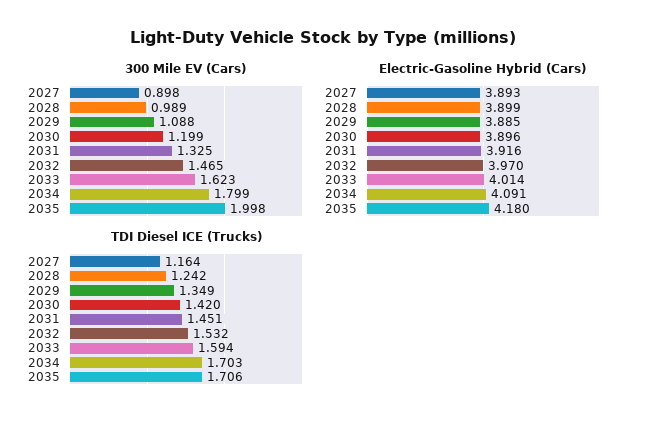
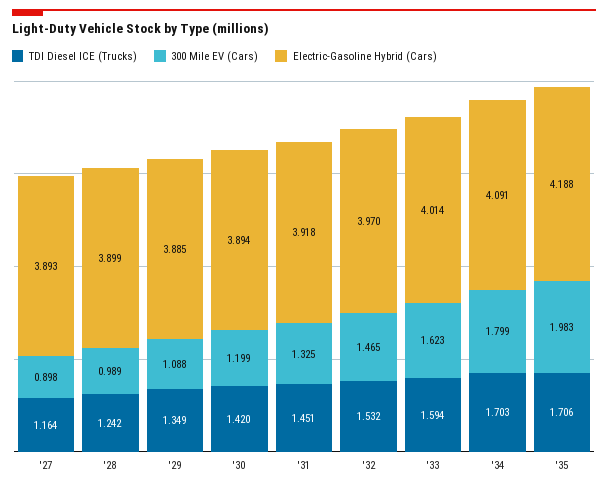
300 Mile EV (Cars), 2035: 1.998 -> 1.983
Electric-Gasoline Hybrid (Cars), 2030: 3.896 -> 3.894
Electric-Gasoline Hybrid (Cars), 2031: 3.916 -> 3.918
Electric-Gasoline Hybrid (Cars), 2035: 4.18 -> 4.188

